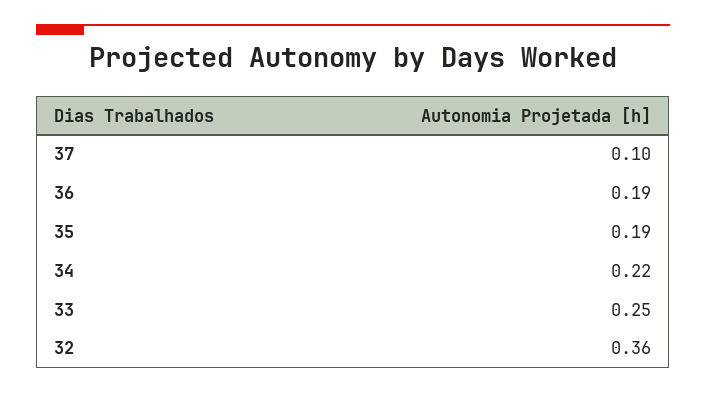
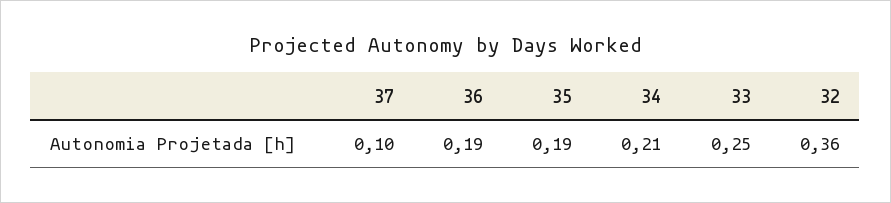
34: 0.22 -> 0.21

